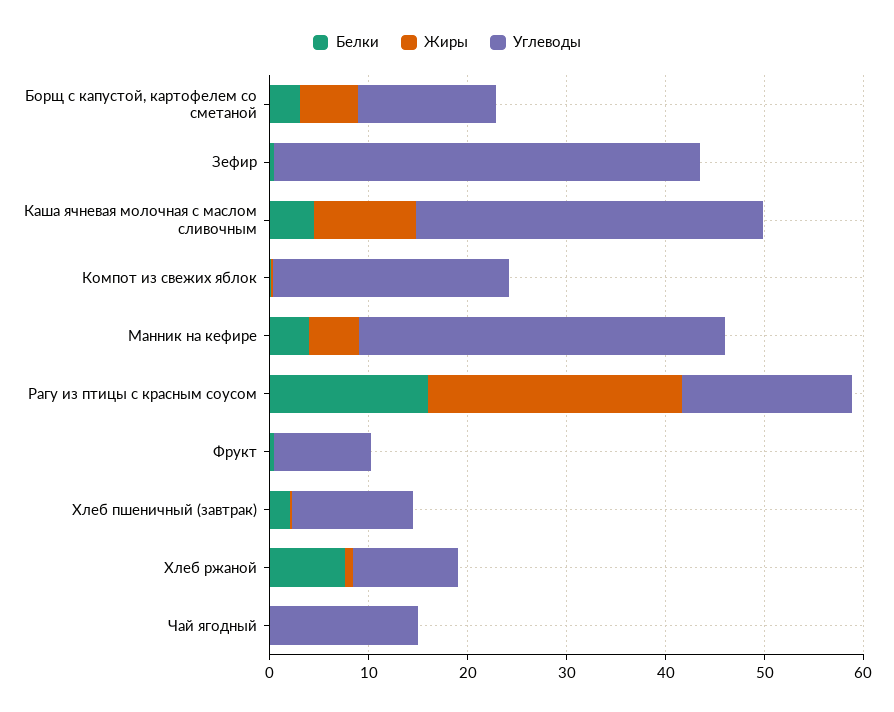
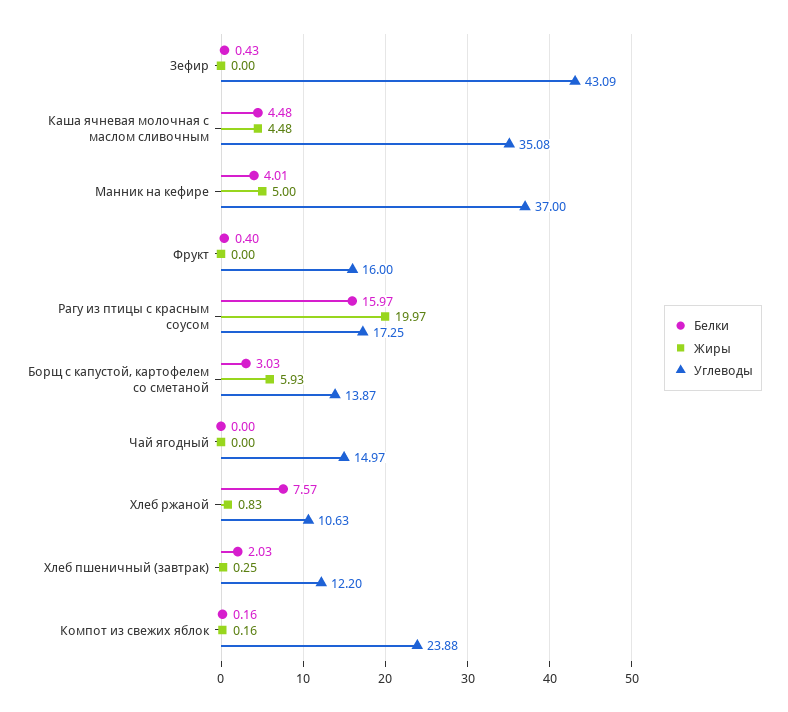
Жиры, Каша ячневая молочная с маслом сливочным: 10 -> 4.48
Жиры, Рагу из птицы с красным соусом: 26 -> 19.97
Углеводы, Фрукт: 10 -> 16

